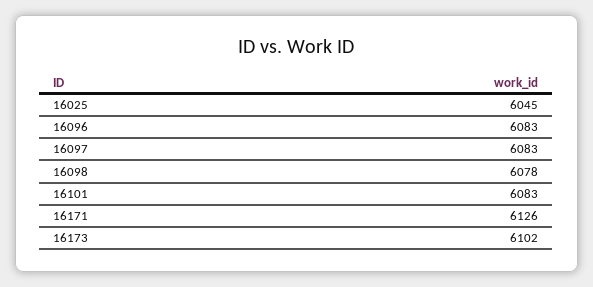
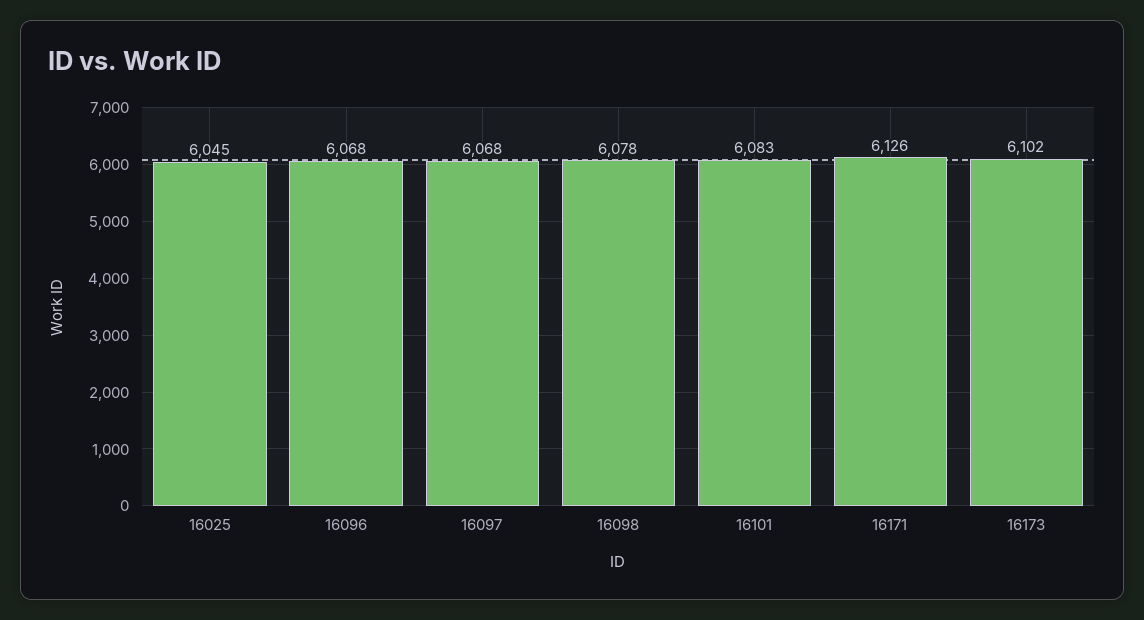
16096: 6083 -> 6068
16097: 6083 -> 6068

